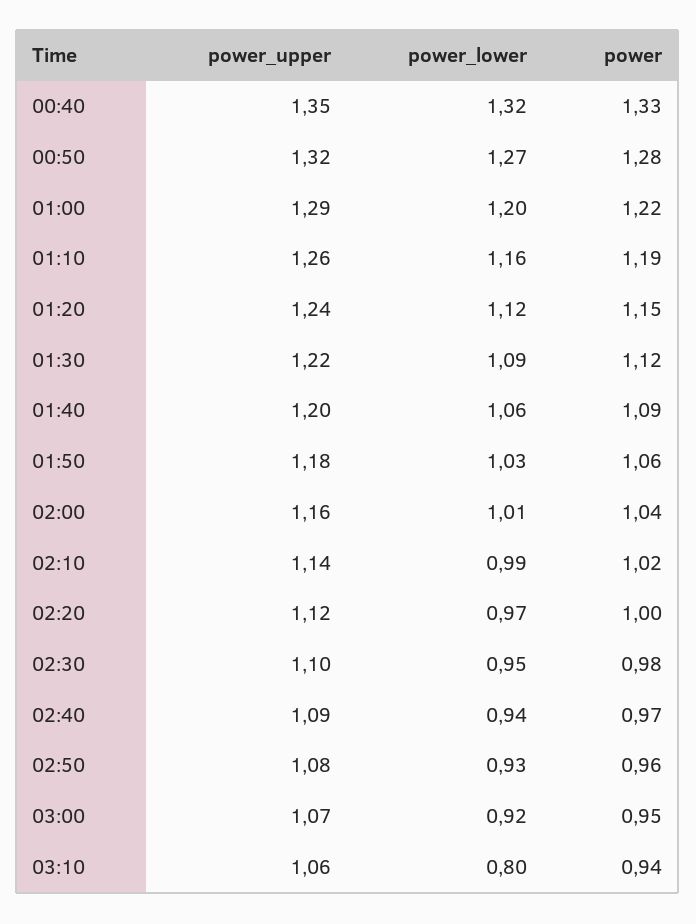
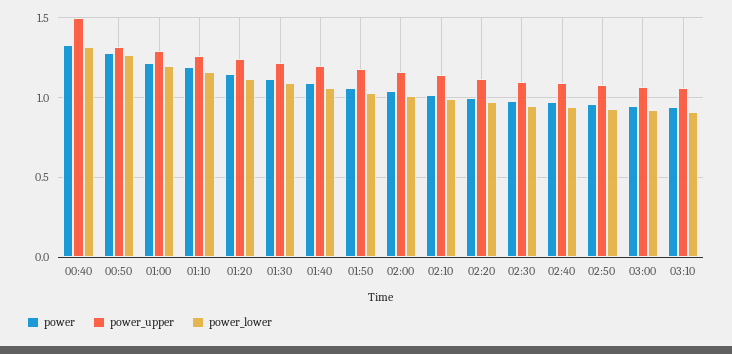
power_upper, 00:40: 1.35 -> 1.5
power_lower, 03:10: 0.8 -> 0.9

